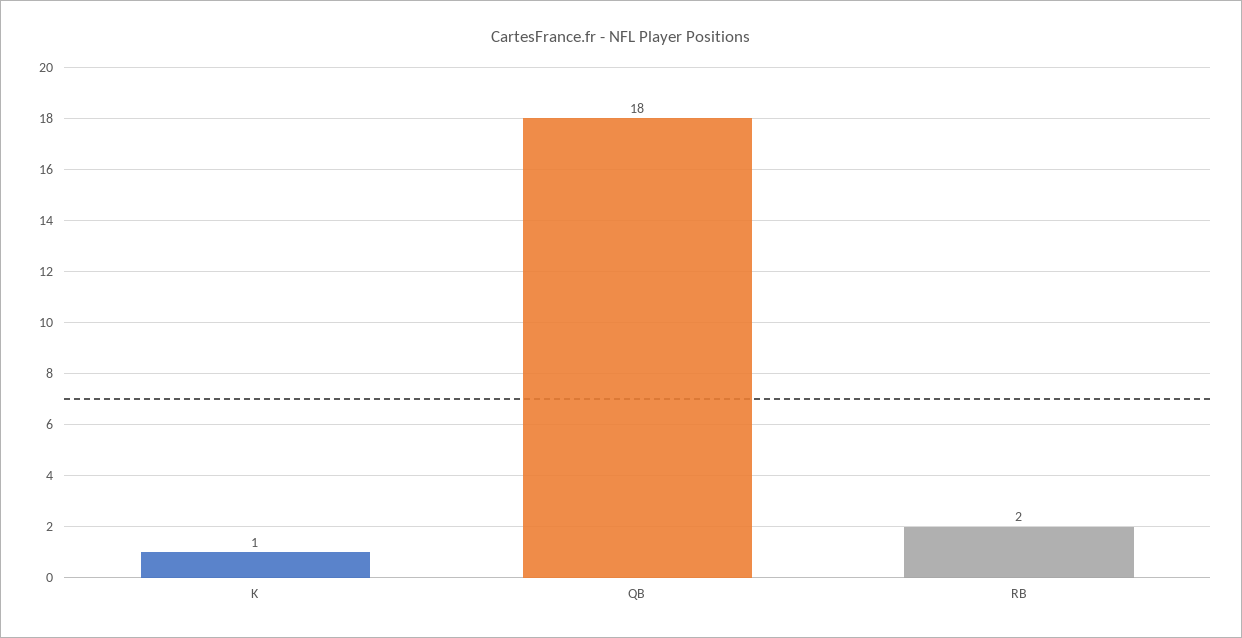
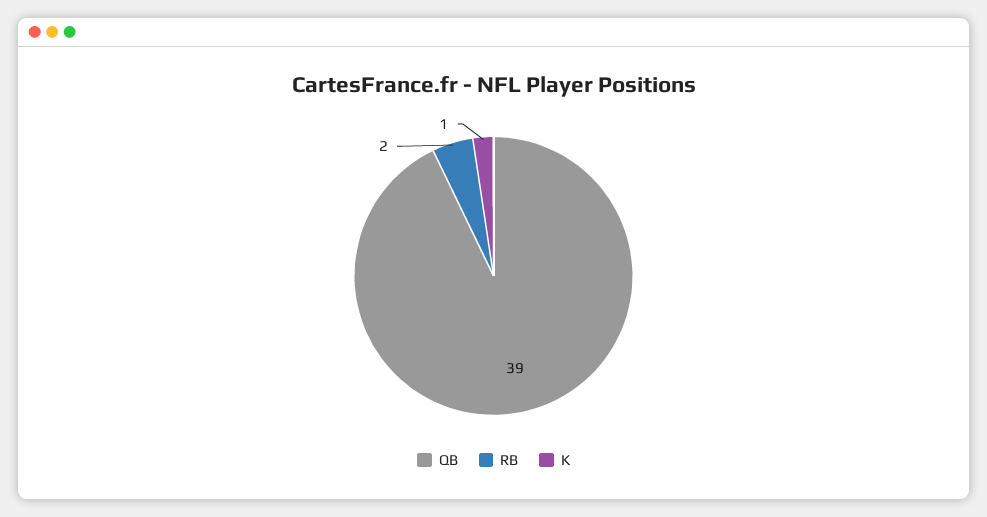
QB: 18 -> 39

